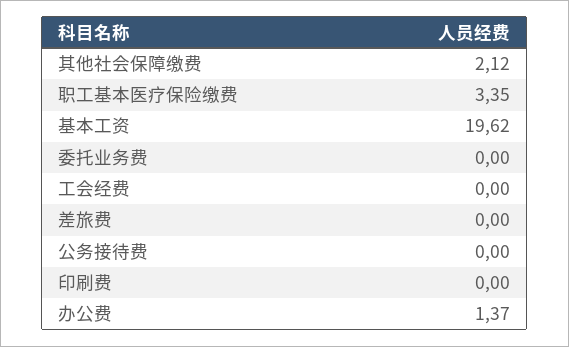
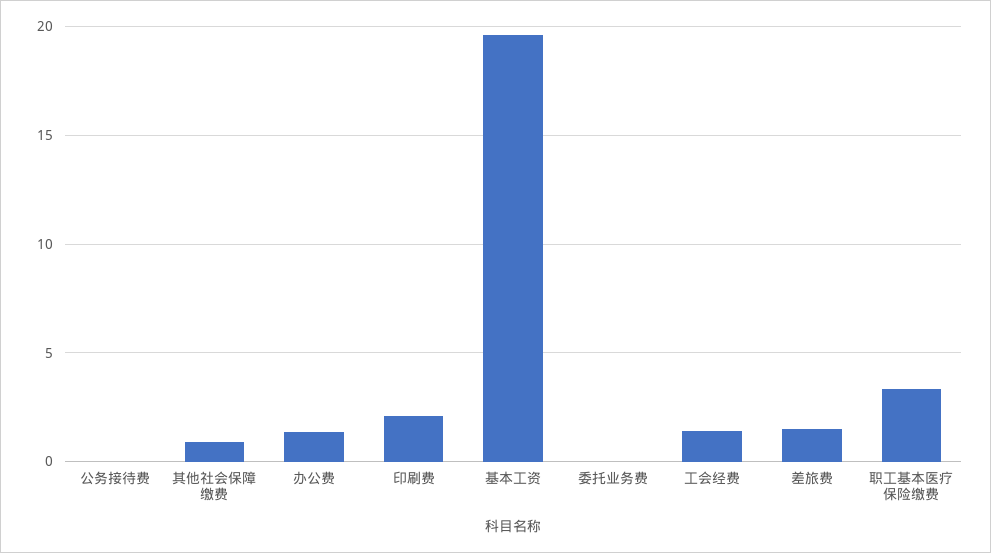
其他社会保障缴费: 2.12 -> 1
工会经费: 0 -> 1.5
差旅费: 0 -> 1.5
印刷费: 0 -> 2

